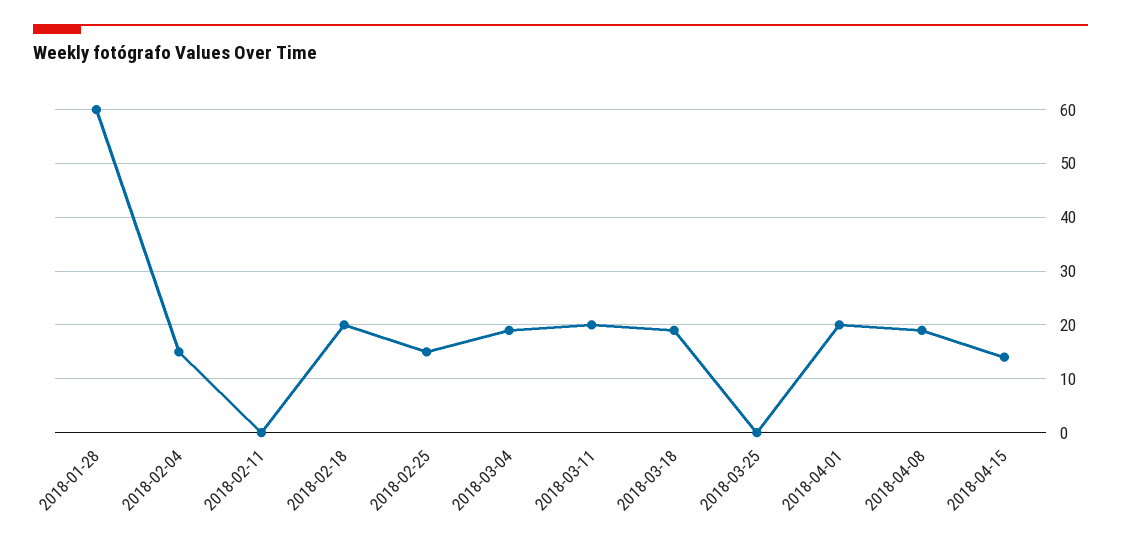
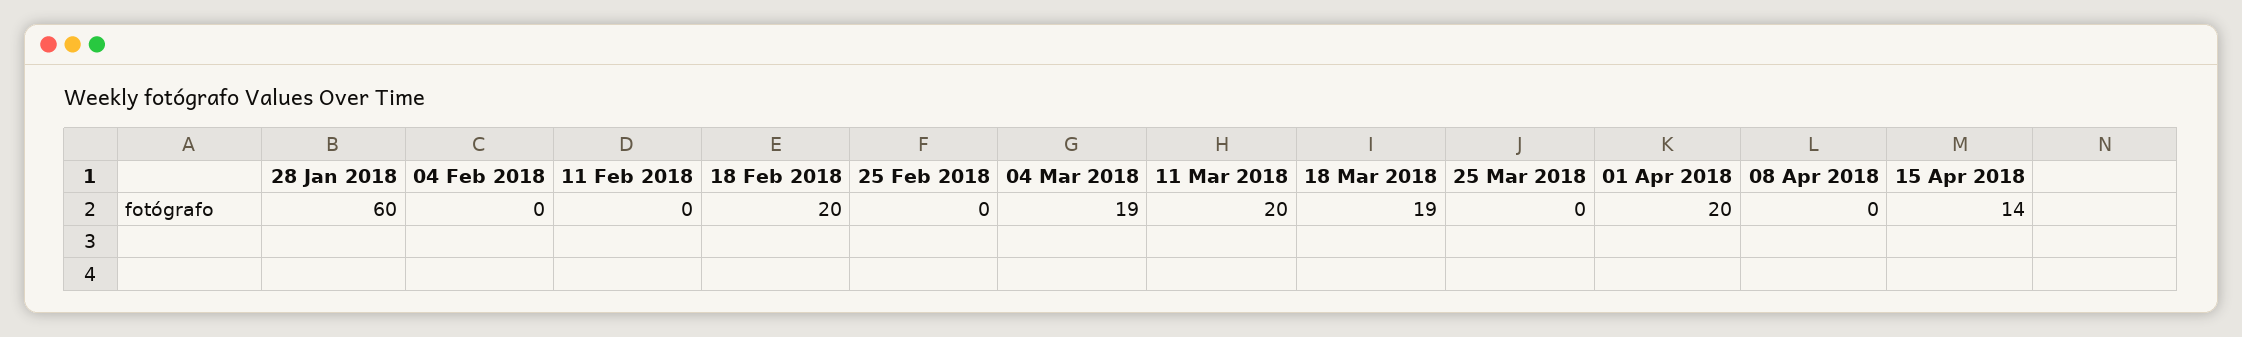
2018-02-04: 15 -> 0
2018-02-25: 15 -> 0
2018-04-08: 20 -> 0

